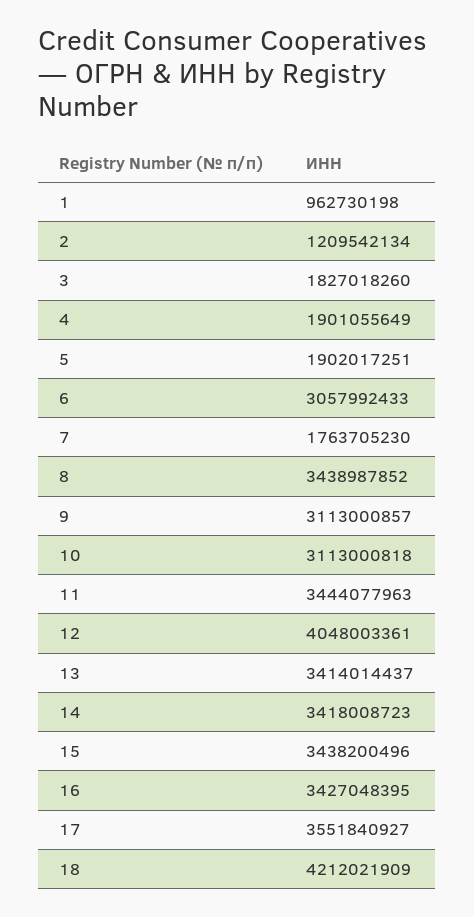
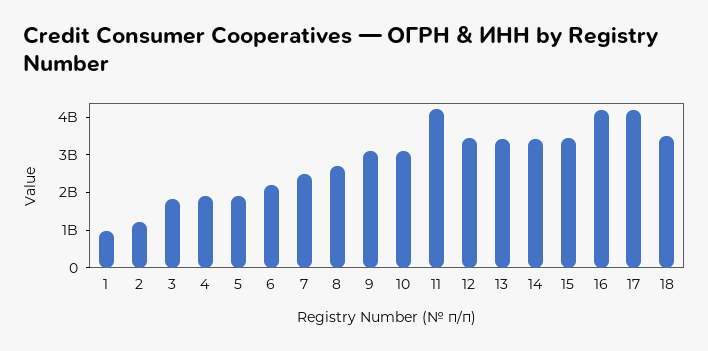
6: 3057992433 -> 2250000000
7: 1763705230 -> 2500000000
8: 3438987852 -> 2750000000
11: 3444077963 -> 4250000000
12: 4048003361 -> 3500000000
16: 3427048395 -> 4250000000
17: 3551840927 -> 4250000000
18: 4212021909 -> 3500000000

